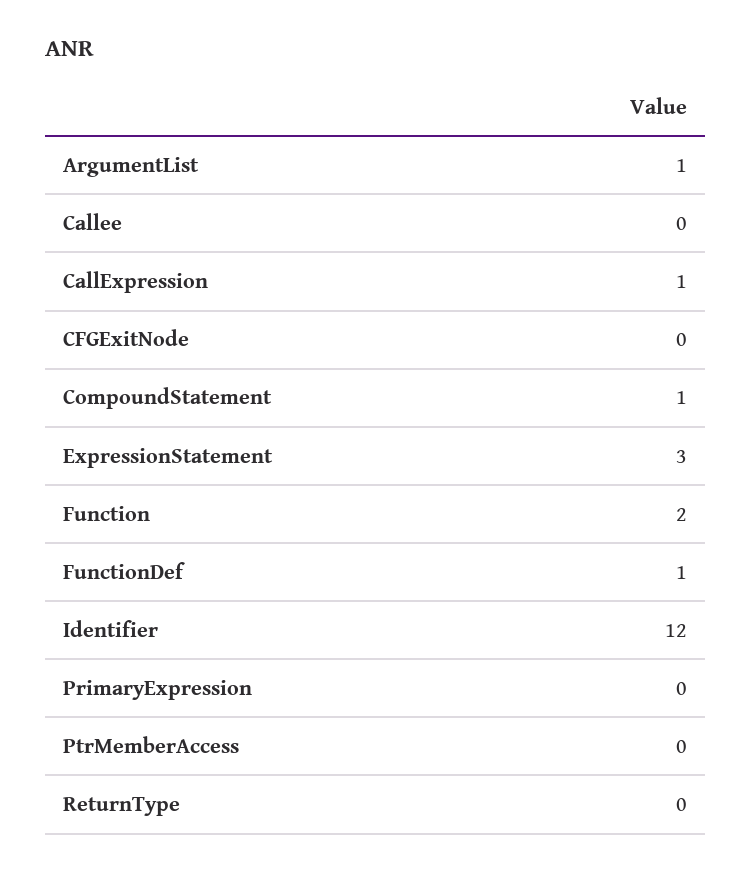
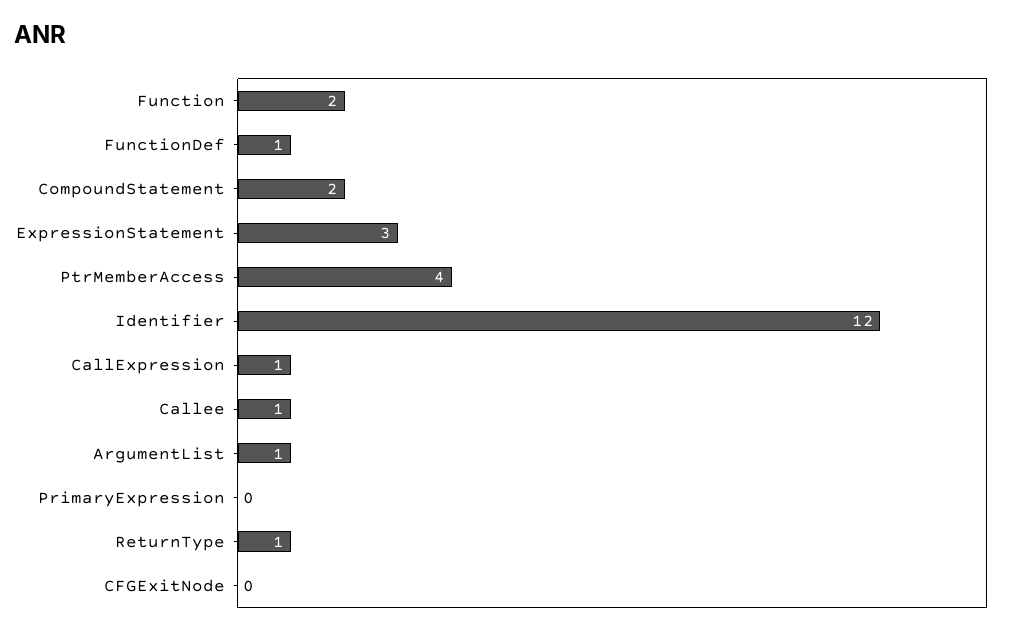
Callee: 0 -> 1
CompoundStatement: 1 -> 2
PtrMemberAccess: 0 -> 4
ReturnType: 0 -> 1

